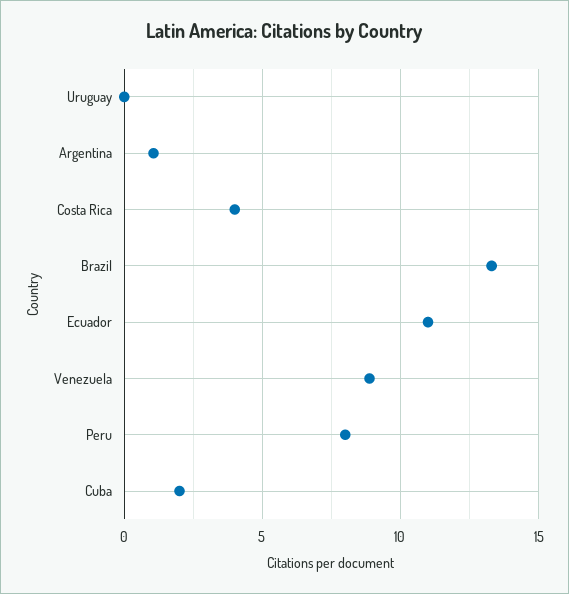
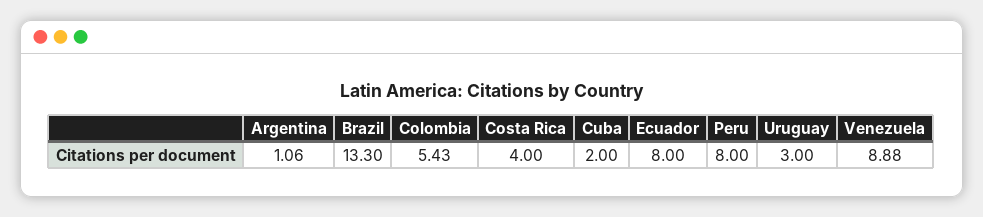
Uruguay: 0 -> 3
Ecuador: 11 -> 8
Colombia: none -> 5.43

